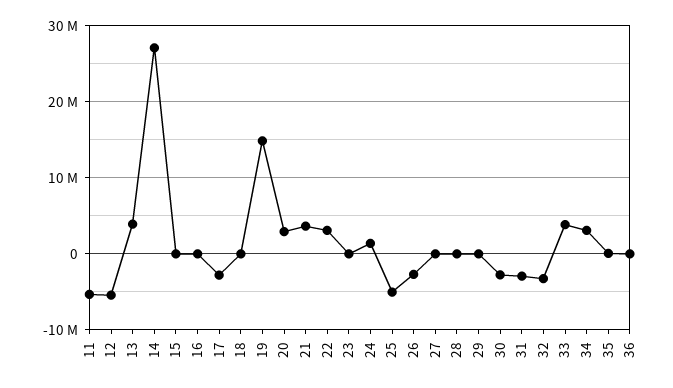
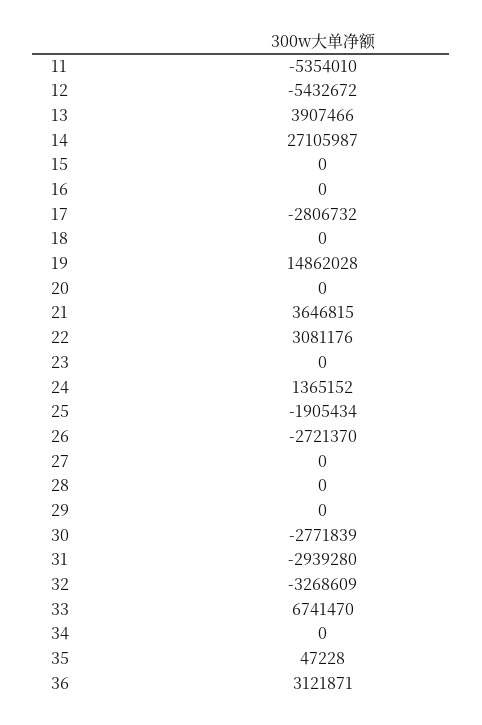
20: 3000000 -> 0
25: -5000000 -> -1905434
33: 4000000 -> 6741470
34: 3000000 -> 0
36: 0 -> 3121871

